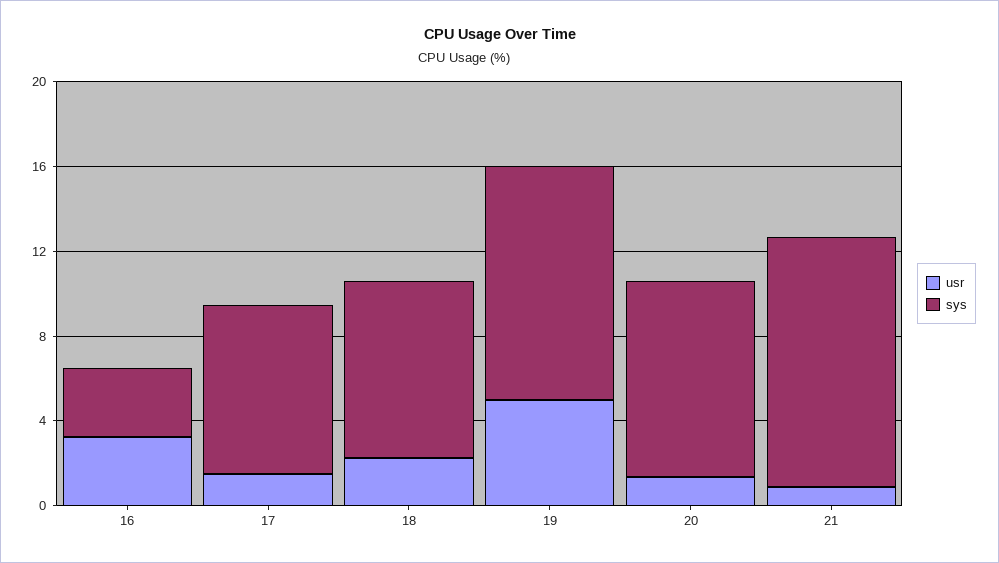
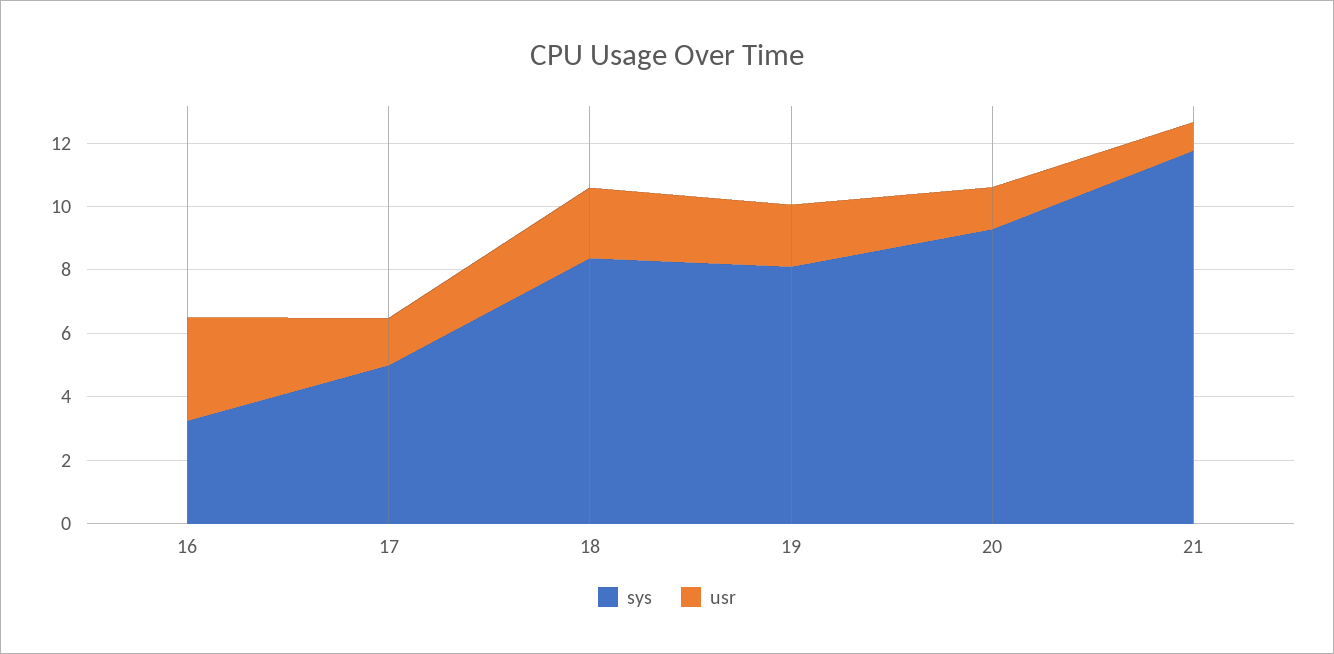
sys, 17: 8 -> 5
usr, 19: 5 -> 2
sys, 19: 11 -> 8

